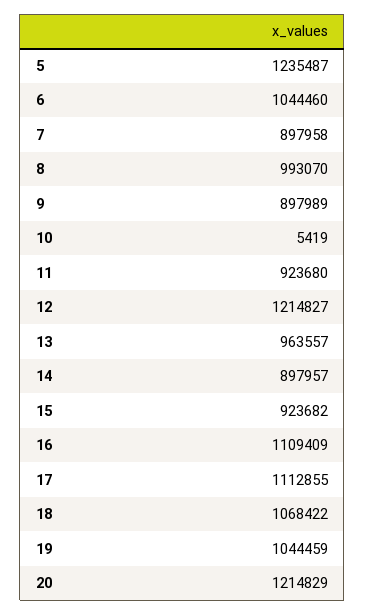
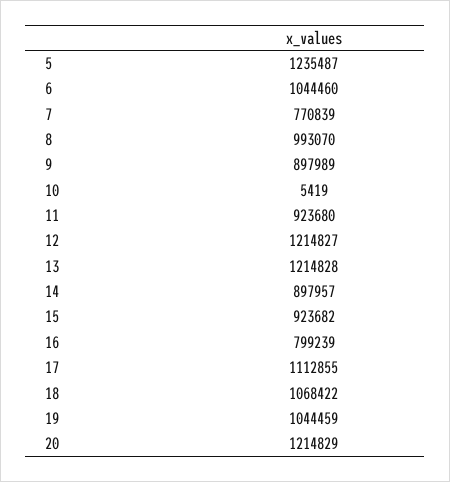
7: 897958 -> 770839
13: 963557 -> 1214828
16: 1109409 -> 799239

